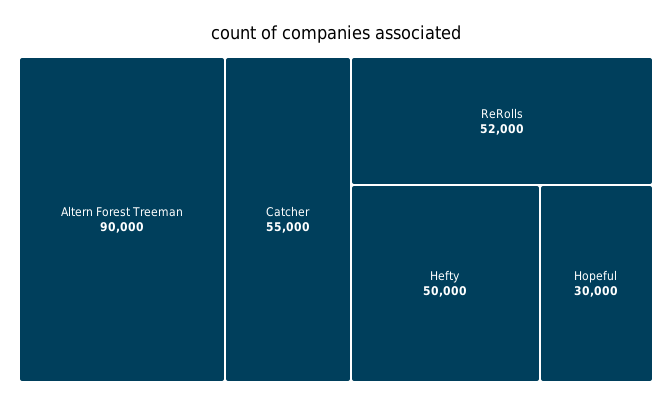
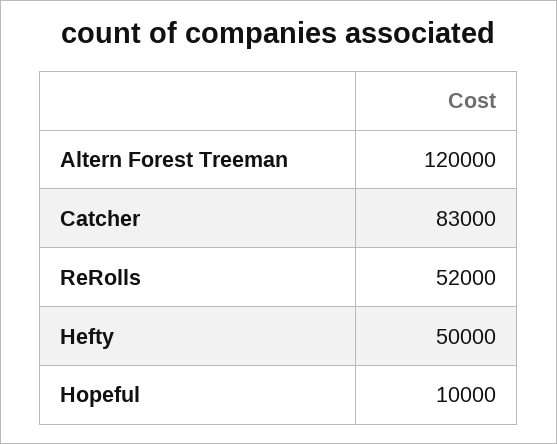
Altern Forest Treeman: 90000 -> 120000
Catcher: 55000 -> 83000
Hopeful: 30000 -> 10000

